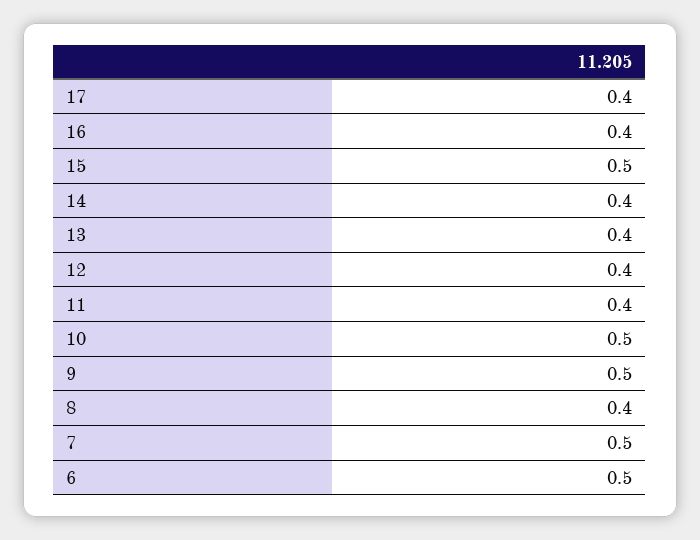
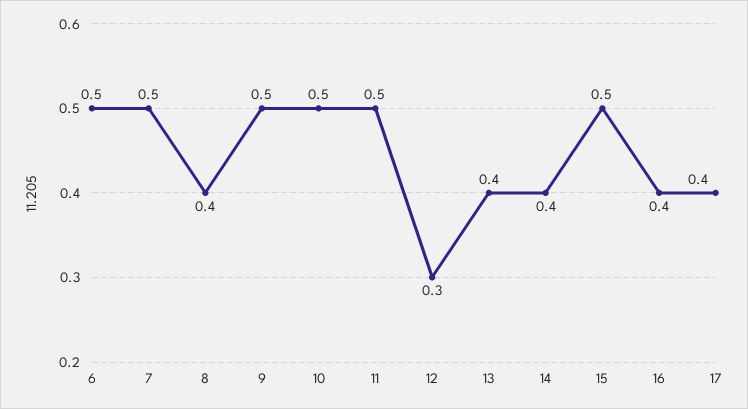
12: 0.4 -> 0.3
11: 0.4 -> 0.5

